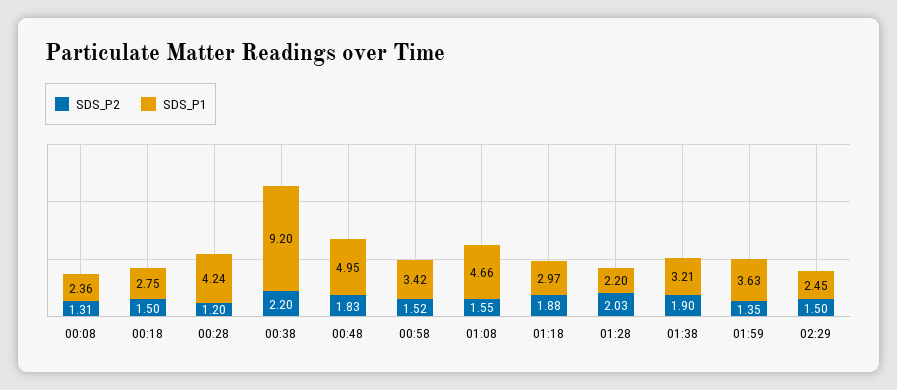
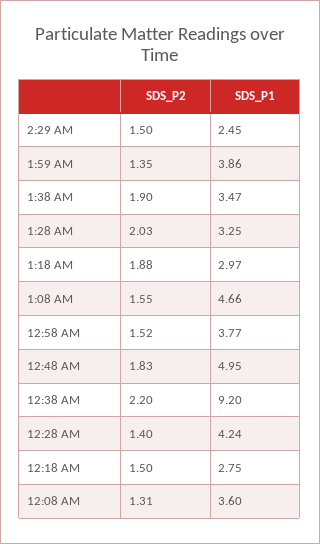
SDS_P1, 00:08: 2.36 -> 3.6
SDS_P2, 00:28: 1.2 -> 1.4
SDS_P1, 00:58: 3.42 -> 3.77
SDS_P1, 01:28: 2.2 -> 3.25
SDS_P1, 01:38: 3.21 -> 3.47
SDS_P1, 01:59: 3.63 -> 3.86

